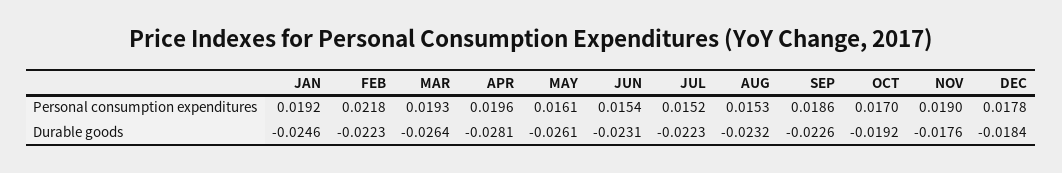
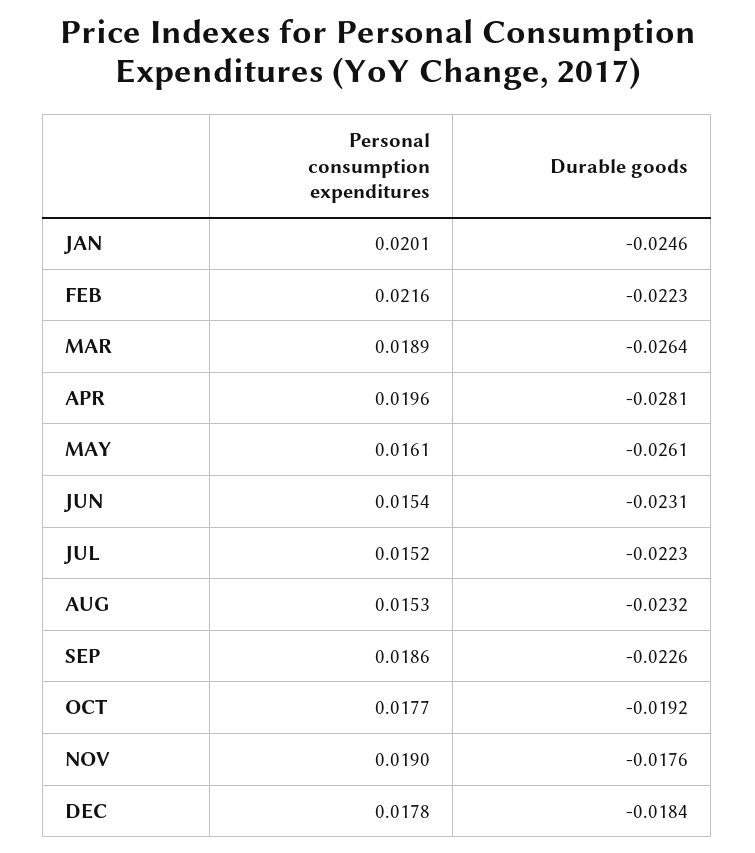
JAN, Personal consumption expenditures: 0.0192 -> 0.0201
FEB, Personal consumption expenditures: 0.0218 -> 0.0216
MAR, Personal consumption expenditures: 0.0193 -> 0.0189
OCT, Personal consumption expenditures: 0.017 -> 0.0177

